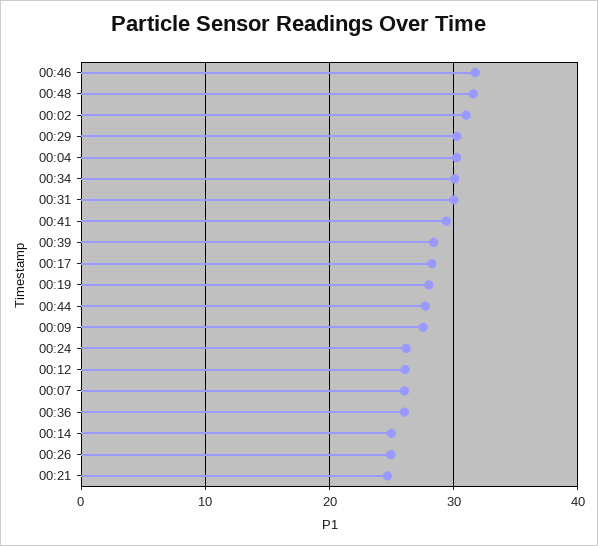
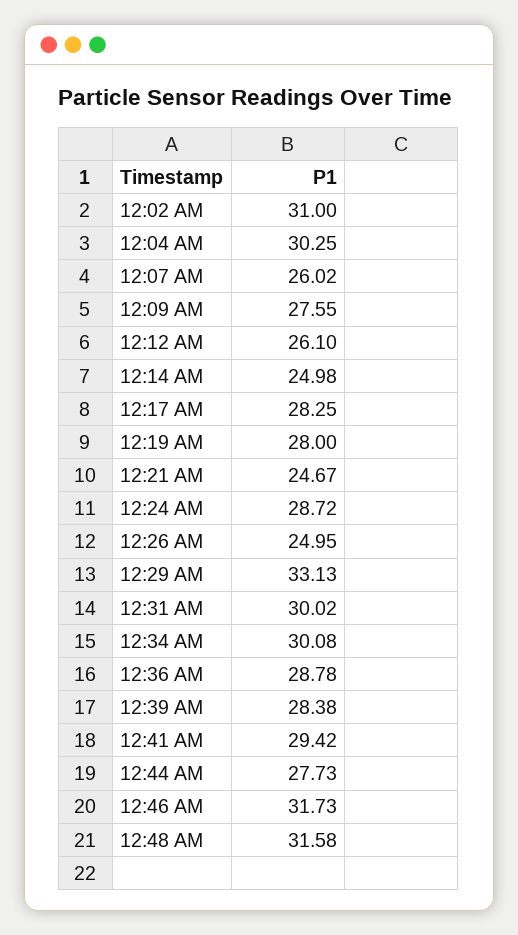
00:29: 30 -> 33.13
00:24: 26 -> 28.72
00:36: 26 -> 28.78

